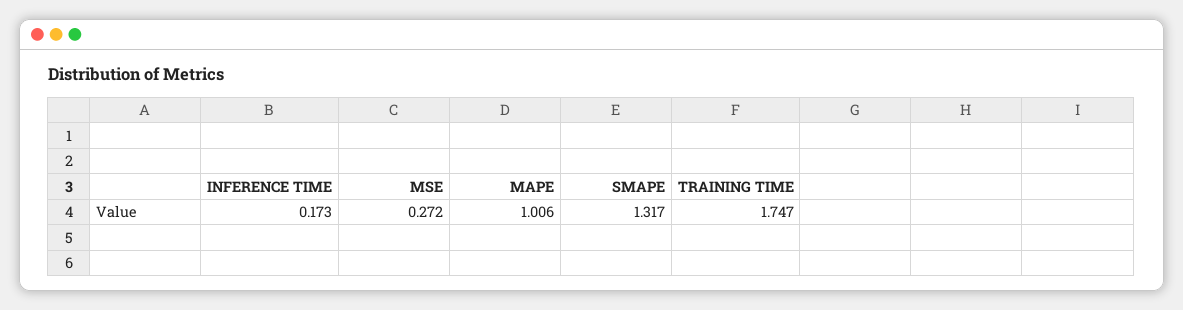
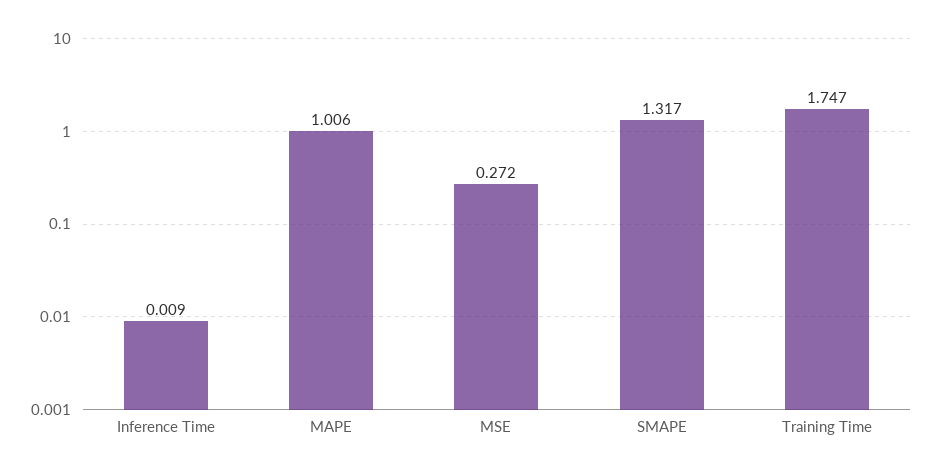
INFERENCE TIME: 0.173 -> 0.009

